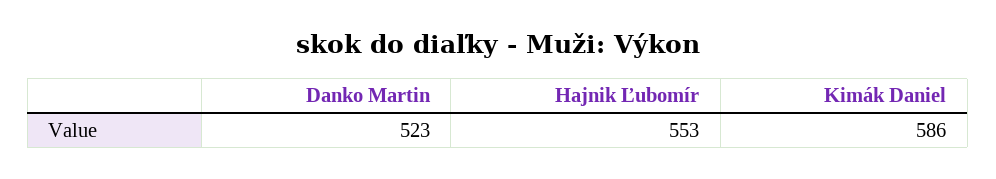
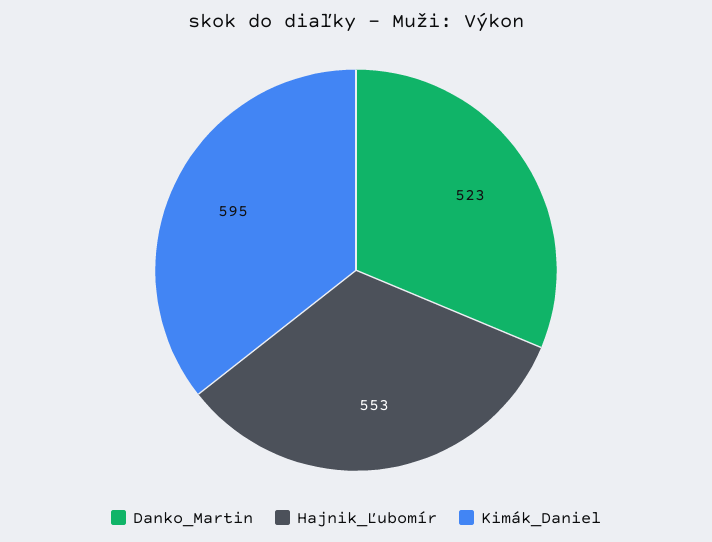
Kimák Daniel: 586 -> 595

